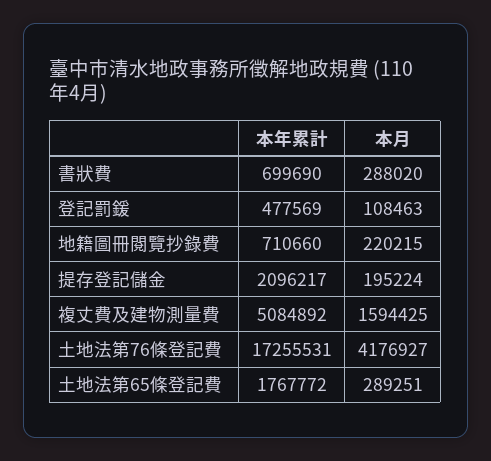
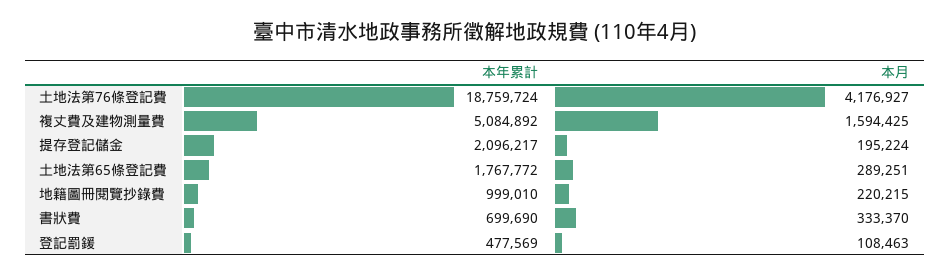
本月, 書狀費: 288020 -> 333370
本年累計, 地籍圖冊閱覽抄錄費: 710660 -> 999010
本年累計, 土地法第76條登記費: 17255531 -> 18759724

